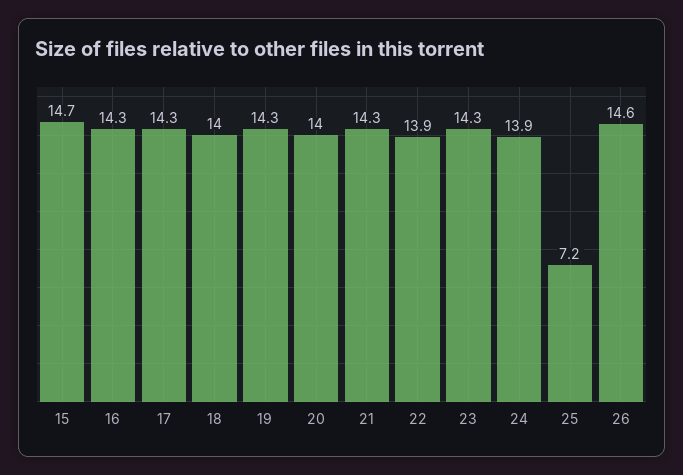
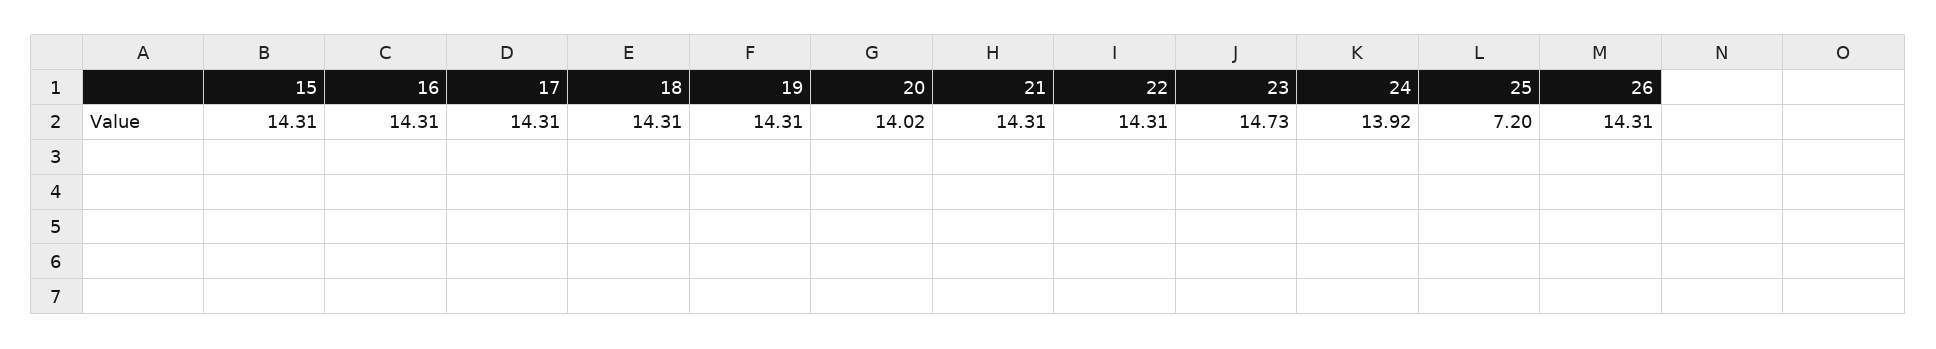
15: 14.7 -> 14.31
18: 14 -> 14.31
22: 13.9 -> 14.31
23: 14.3 -> 14.73
26: 14.6 -> 14.31

